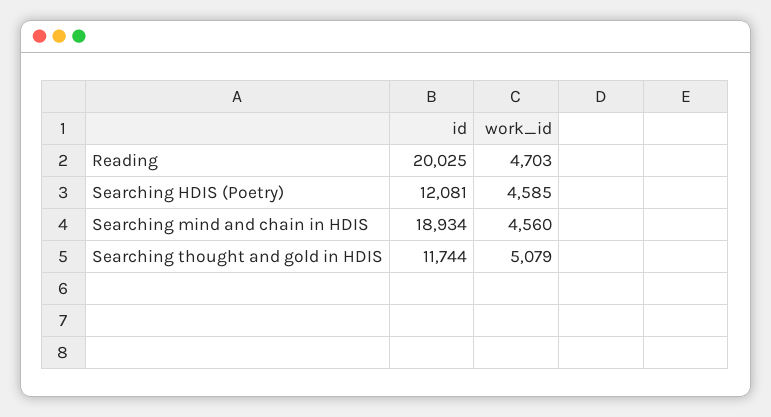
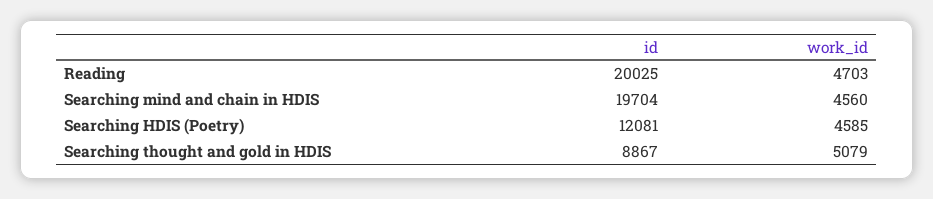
id, Searching mind and chain in HDIS: 18934 -> 19704
id, Searching thought and gold in HDIS: 11744 -> 8867

